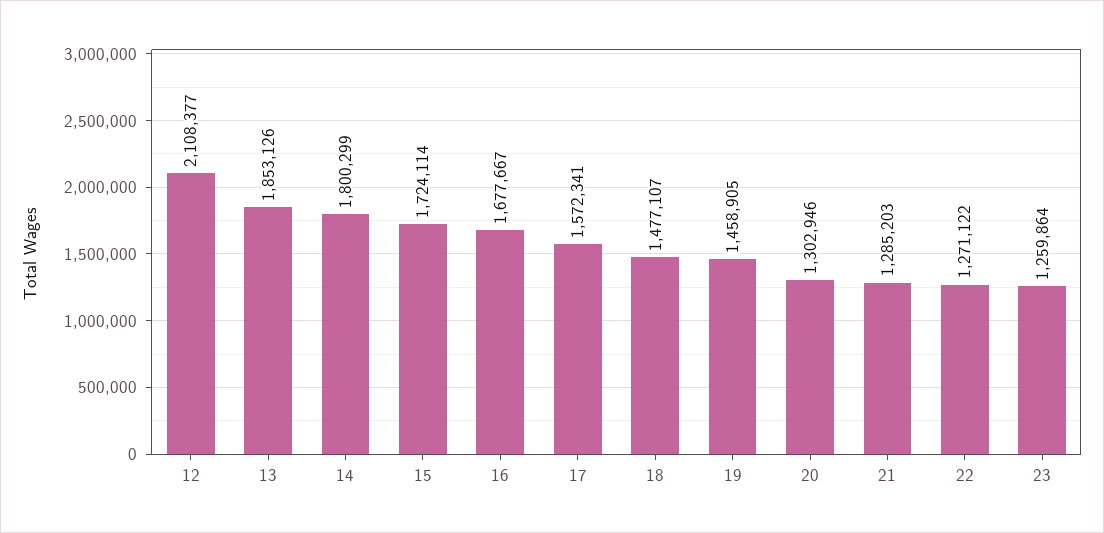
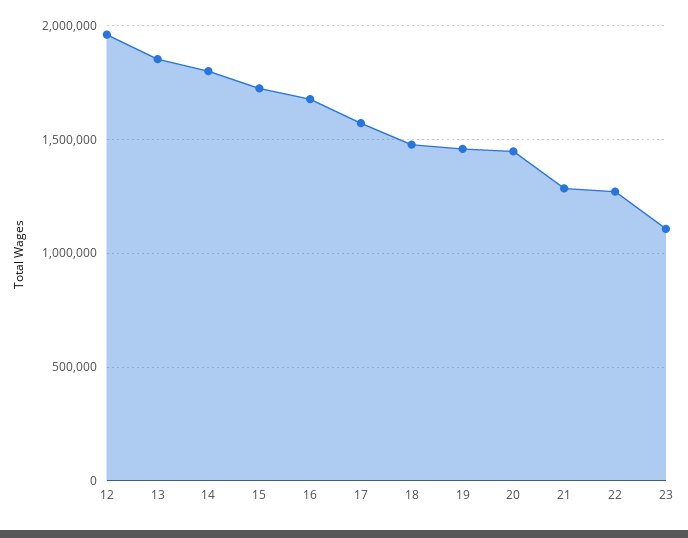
12: 2108377 -> 1950000
20: 1302946 -> 1450000
23: 1259864 -> 1100000

